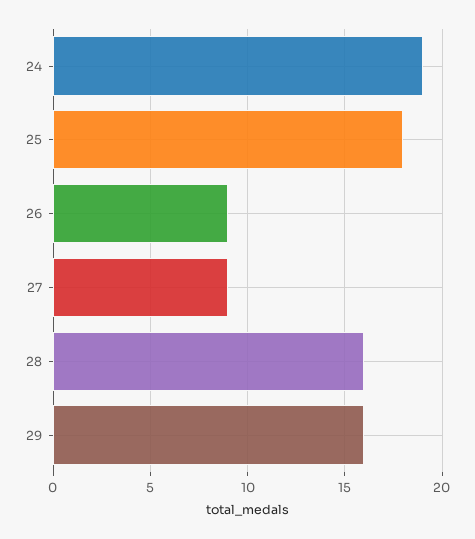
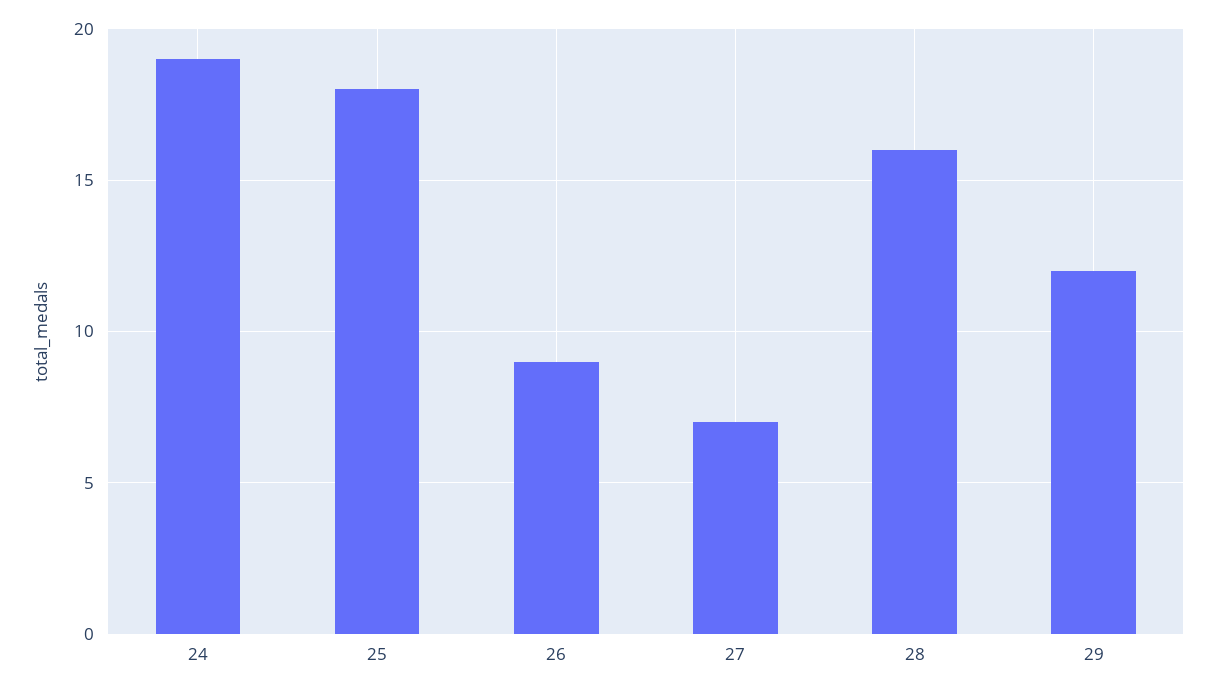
27: 9 -> 7
29: 16 -> 12

